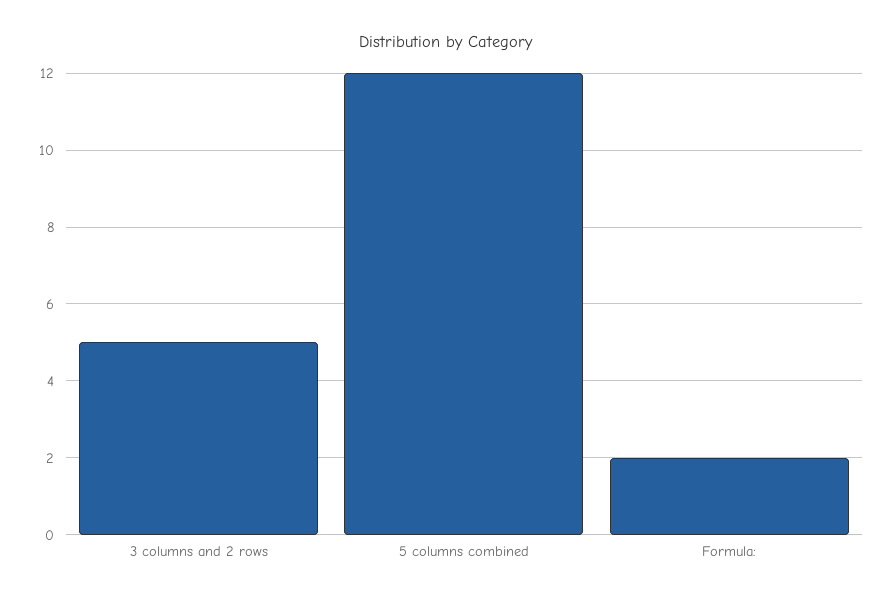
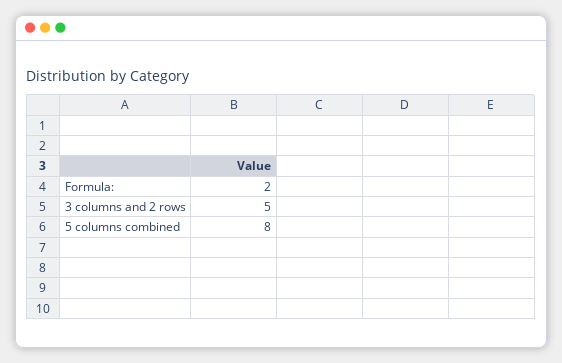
5 columns combined: 12 -> 8

